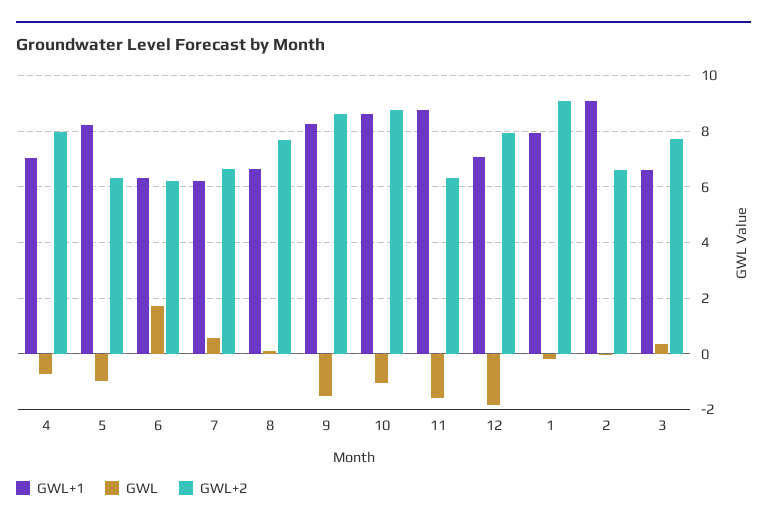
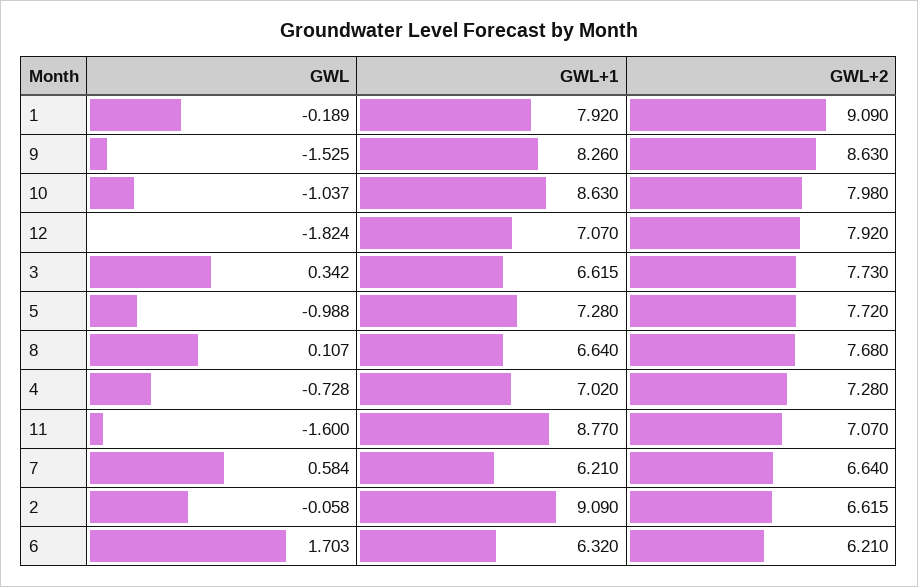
GWL+2, 4: 8 -> 7.28
GWL+1, 5: 8.25 -> 7.28
GWL+2, 5: 6.25 -> 7.72
GWL+2, 10: 8.75 -> 7.98
GWL+2, 11: 6.25 -> 7.07

